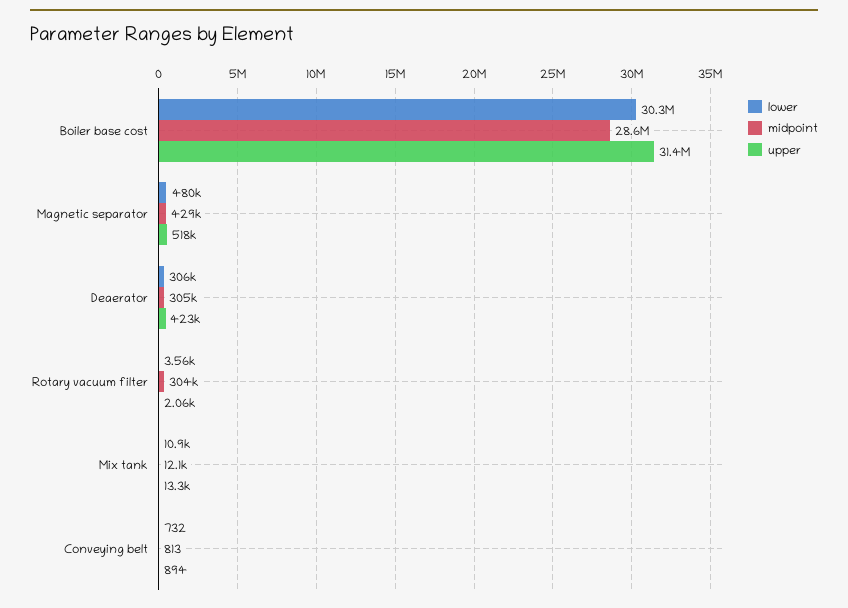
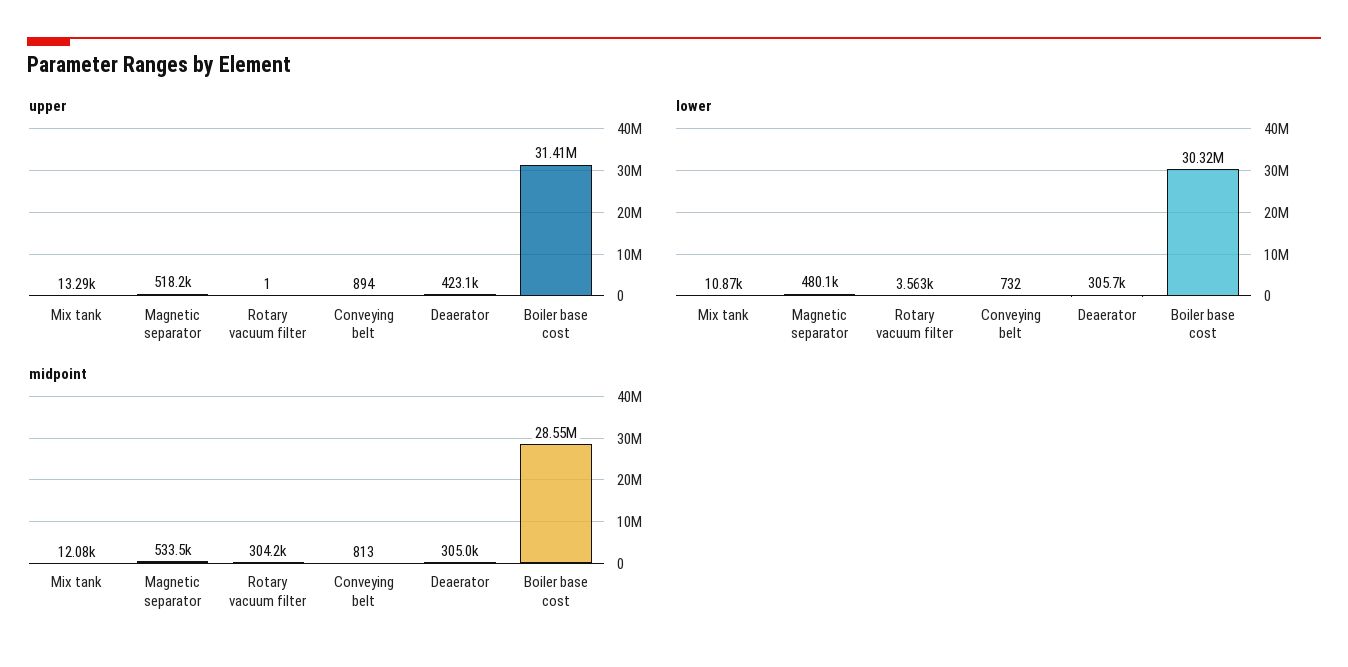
midpoint, Magnetic separator: 429000 -> 533500
upper, Rotary vacuum filter: 2060 -> 1

